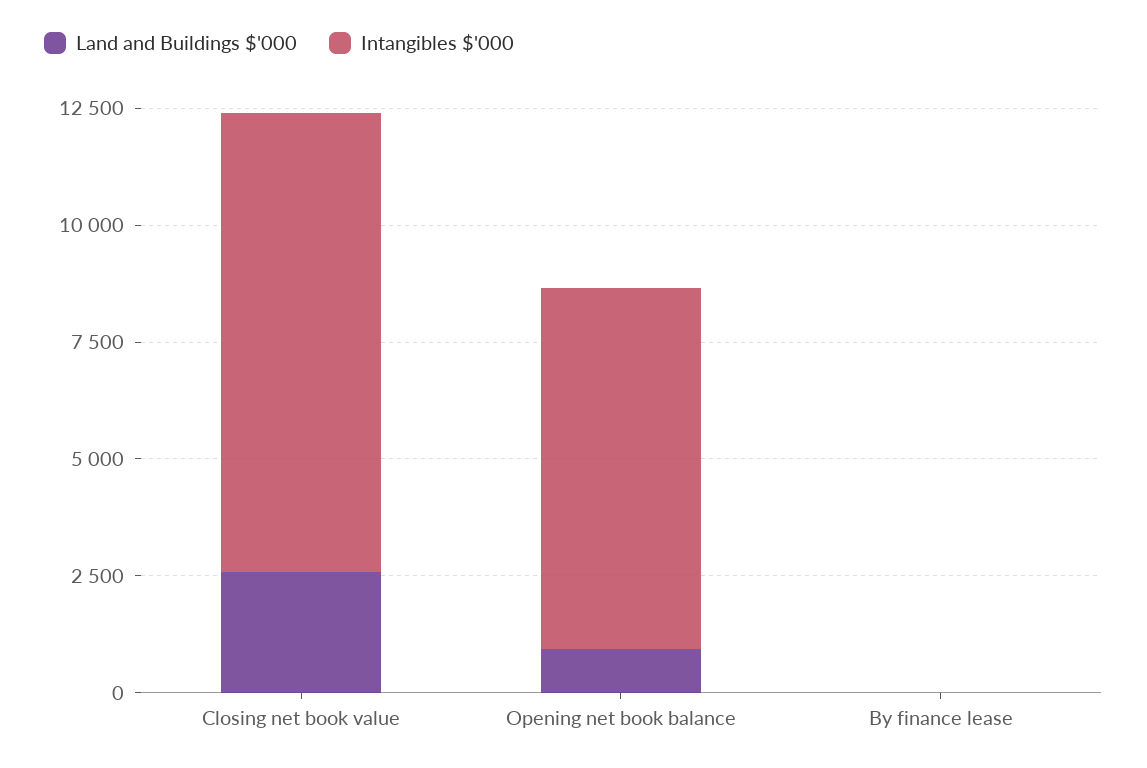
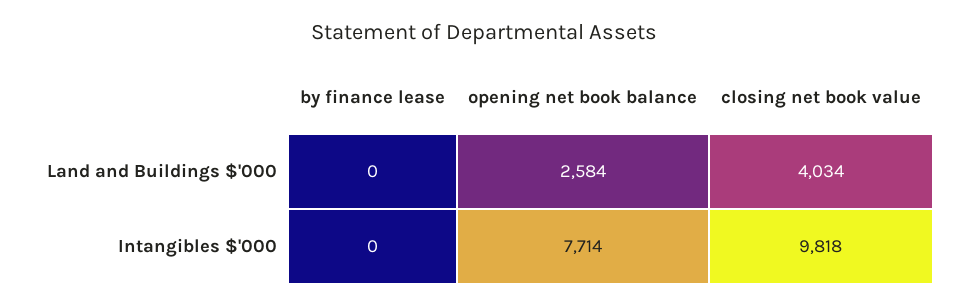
Land and Buildings $'000, Closing net book value: 2500 -> 4034
Land and Buildings $'000, Opening net book balance: 1000 -> 2584

